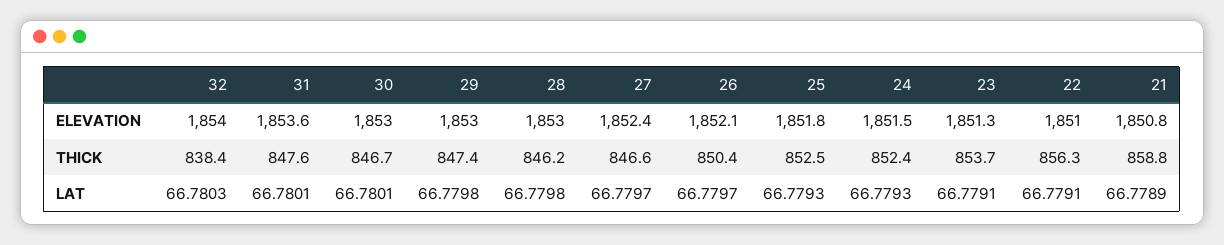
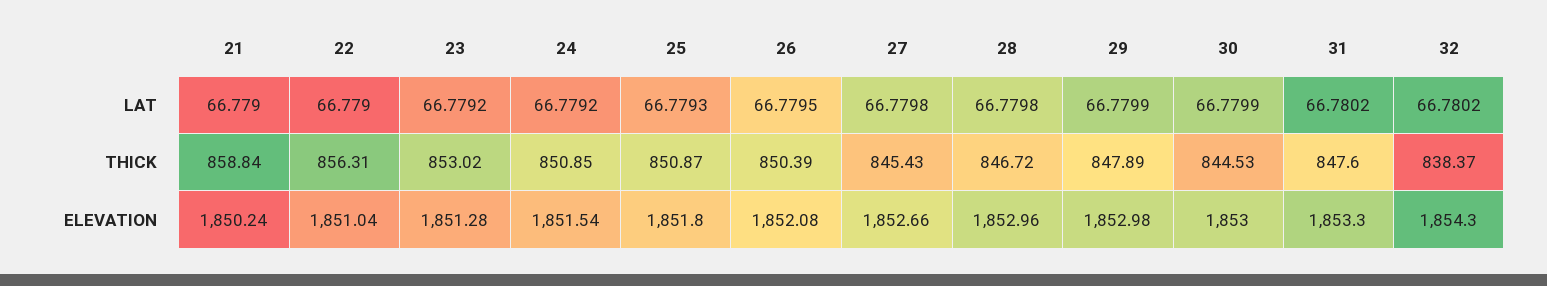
32, ELEVATION: 1854 -> 1854.3
31, ELEVATION: 1853.6 -> 1853.3
27, ELEVATION: 1852.4 -> 1852.66
21, ELEVATION: 1850.8 -> 1850.24
30, THICK: 846.7 -> 844.53
29, THICK: 847.4 -> 847.89
28, THICK: 846.2 -> 846.72
27, THICK: 846.6 -> 845.43
25, THICK: 852.5 -> 850.87
24, THICK: 852.4 -> 850.85
23, THICK: 853.7 -> 853.02
32, LAT: 66.7803 -> 66.7802
31, LAT: 66.7801 -> 66.7802
30, LAT: 66.7801 -> 66.7799
29, LAT: 66.7798 -> 66.7799
27, LAT: 66.7797 -> 66.7798
26, LAT: 66.7797 -> 66.7795
24, LAT: 66.7793 -> 66.7792
23, LAT: 66.7791 -> 66.7792
22, LAT: 66.7791 -> 66.779
21, LAT: 66.7789 -> 66.779

